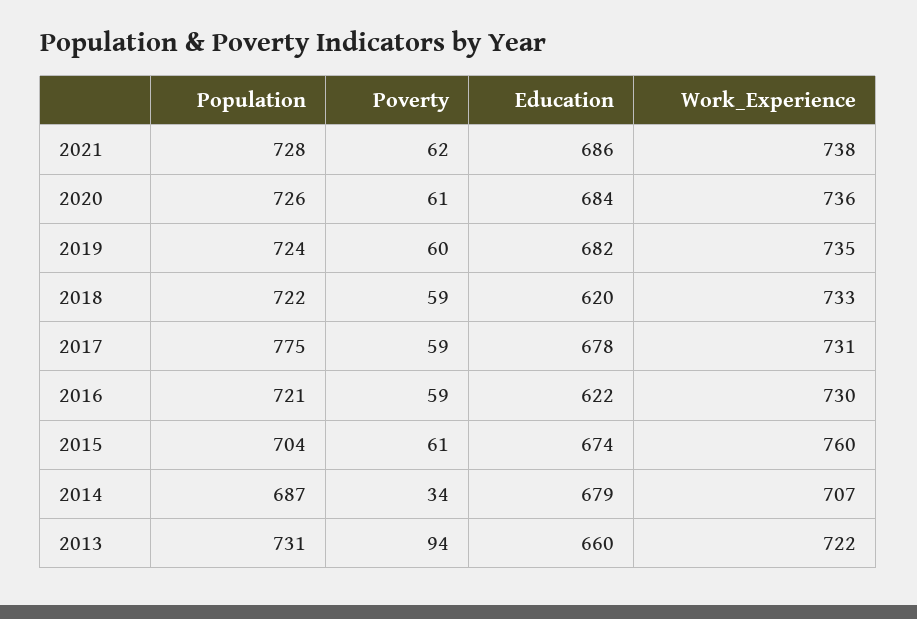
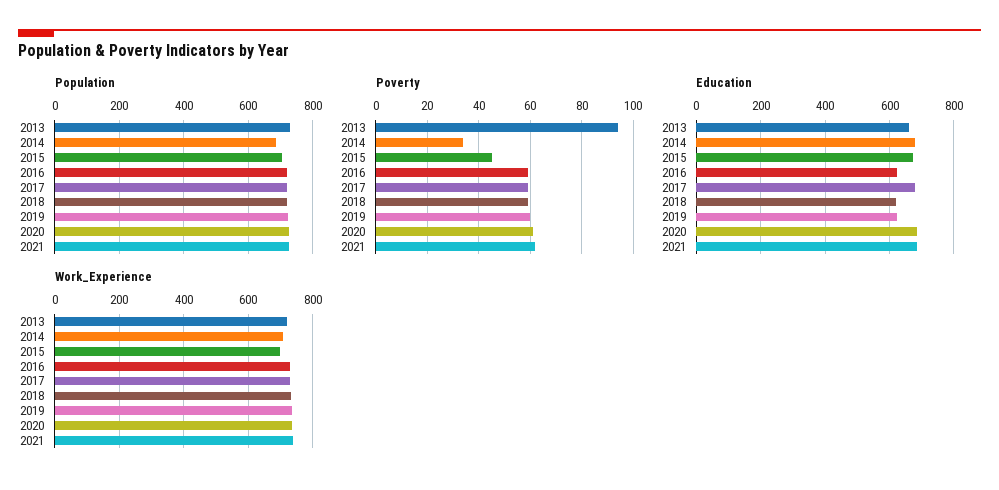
Education, 2019: 682 -> 620
Population, 2017: 775 -> 720
Poverty, 2015: 61 -> 45
Work_Experience, 2015: 760 -> 700

